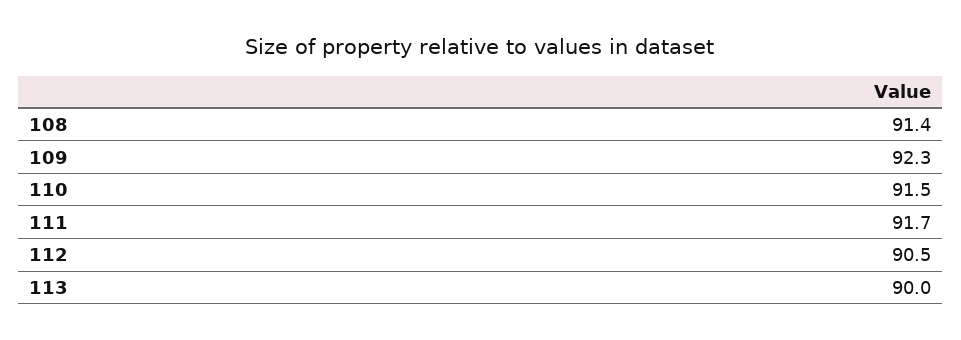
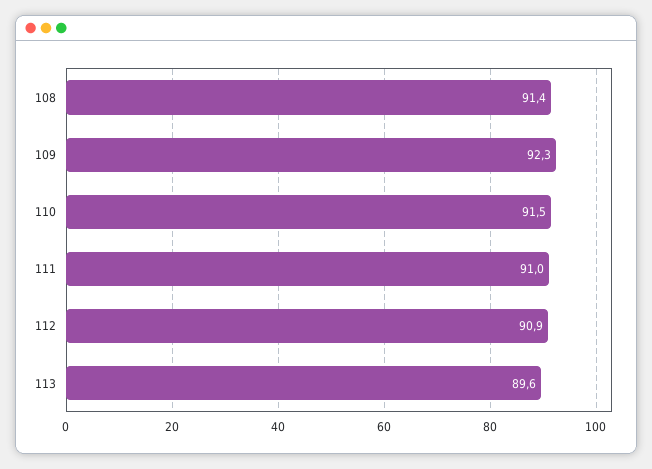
111: 91.7 -> 91
112: 90.5 -> 90.9
113: 90 -> 89.6

